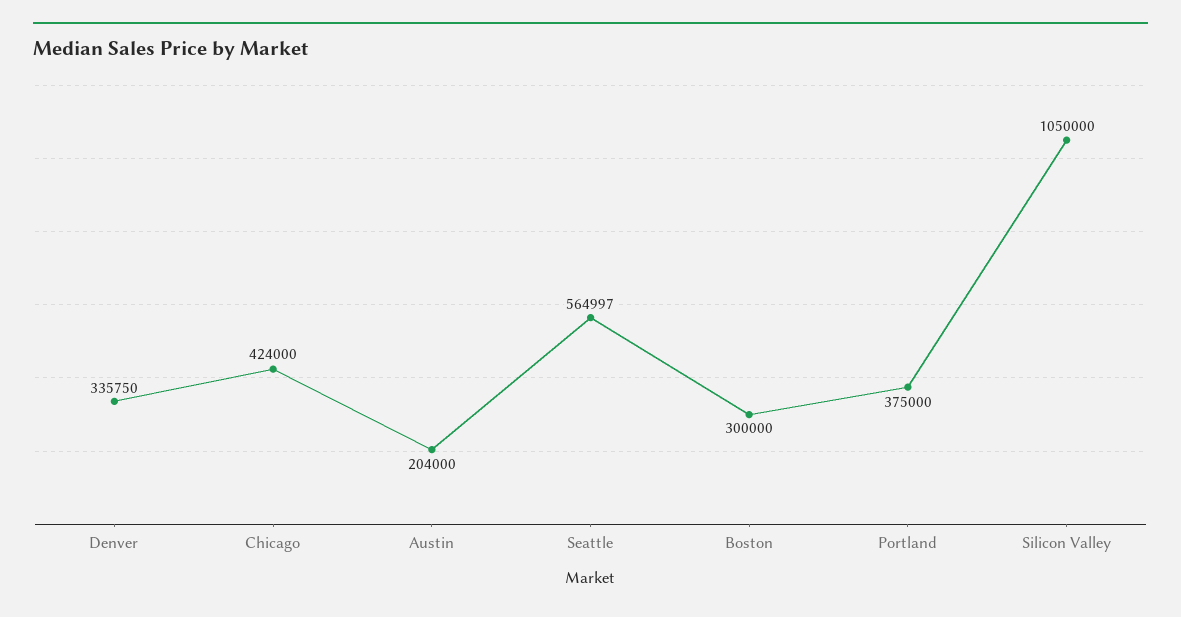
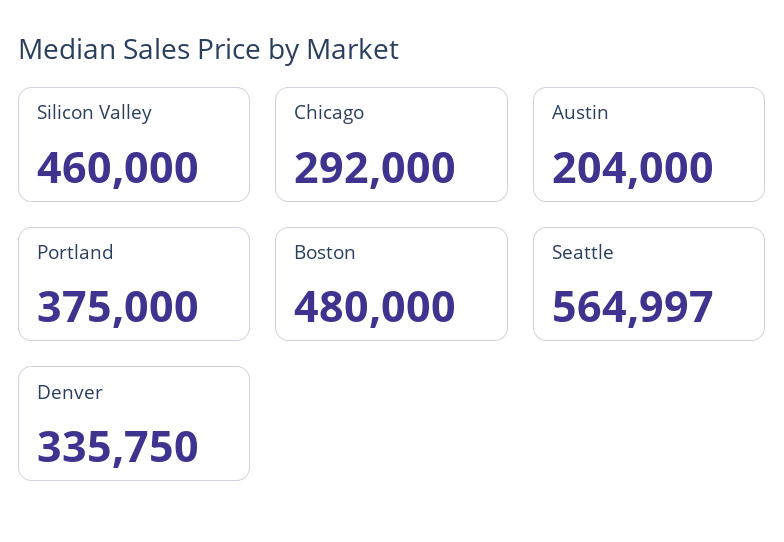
Chicago: 424000 -> 292000
Boston: 300000 -> 480000
Silicon Valley: 1050000 -> 460000

